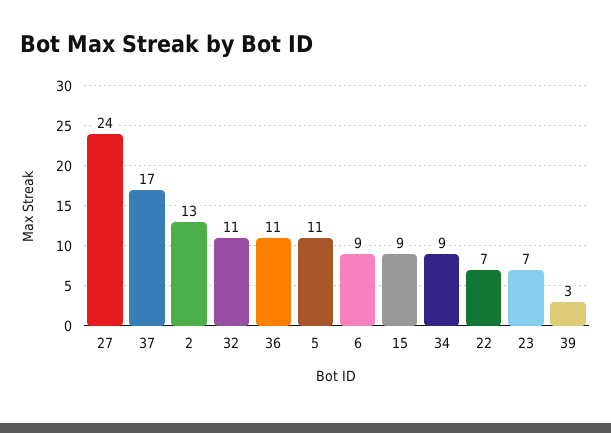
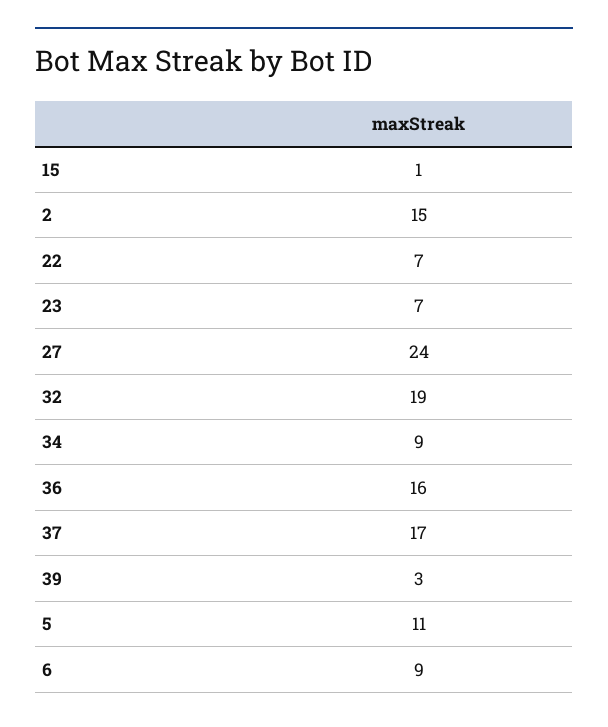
2: 13 -> 15
32: 11 -> 19
36: 11 -> 16
15: 9 -> 1

